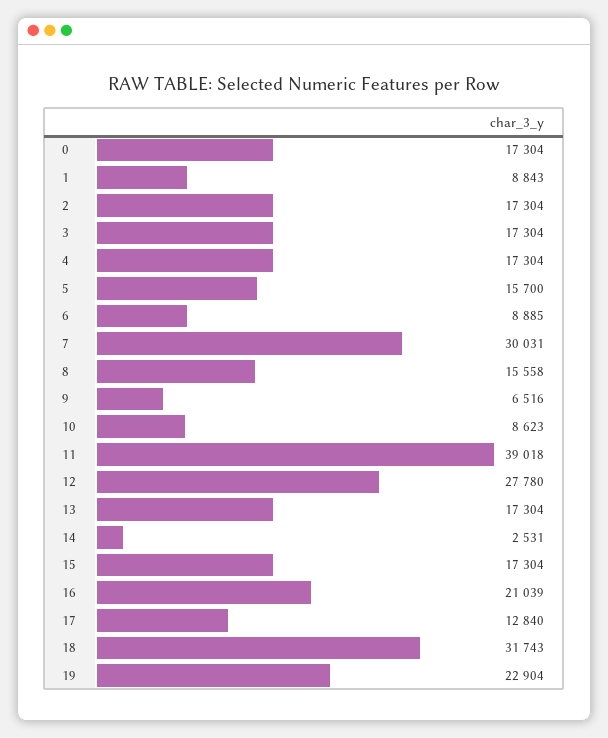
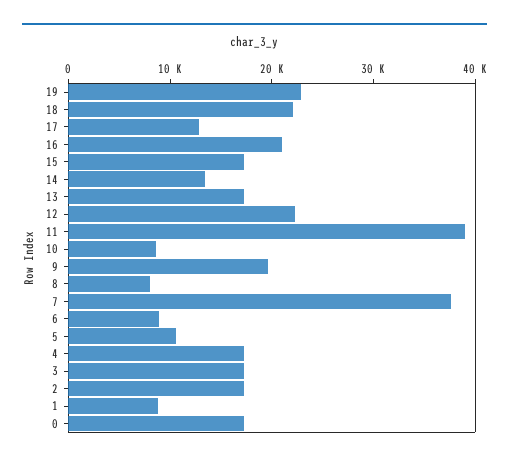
5: 15700 -> 10000
7: 30031 -> 38000
8: 15558 -> 8000
9: 6516 -> 20000
12: 27780 -> 22000
14: 2531 -> 14000
18: 31743 -> 22000

